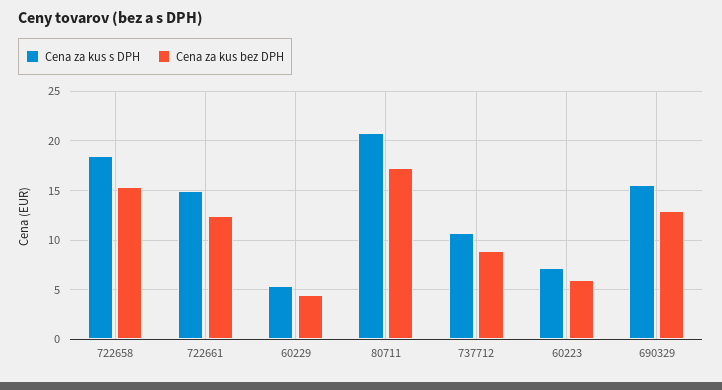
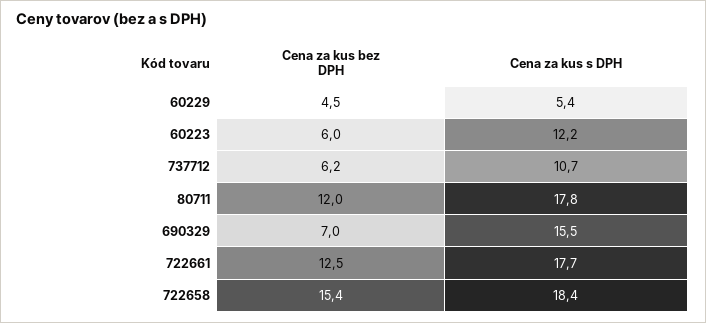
Cena za kus s DPH, 722661: 15 -> 17.7
Cena za kus s DPH, 80711: 21 -> 17.8
Cena za kus bez DPH, 80711: 17 -> 12
Cena za kus bez DPH, 737712: 9 -> 6.2
Cena za kus s DPH, 60223: 7 -> 12.2
Cena za kus bez DPH, 690329: 13 -> 7

